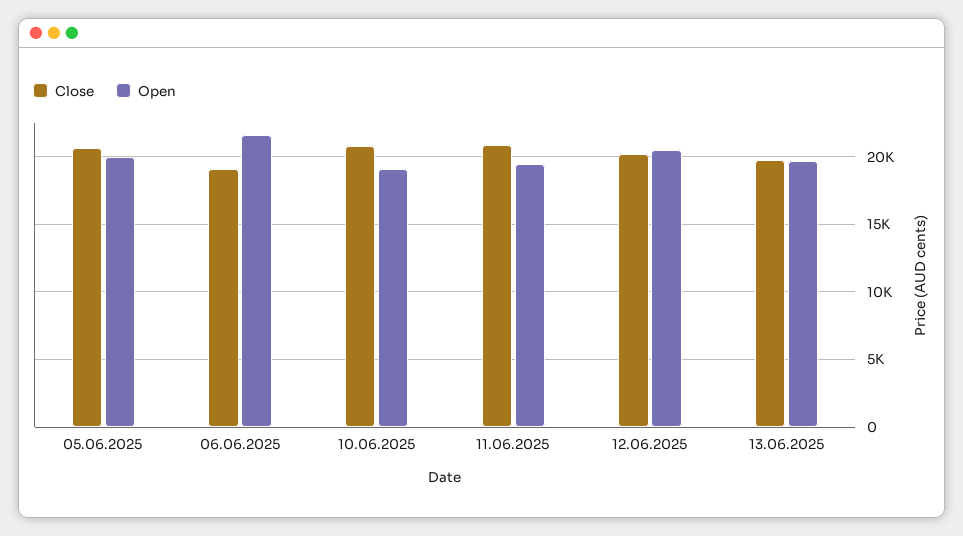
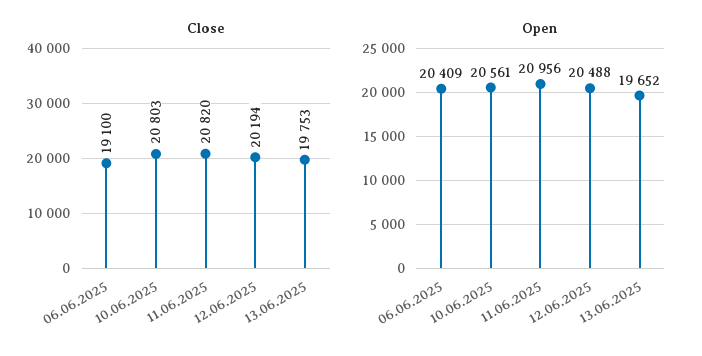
Close, 05.06.2025: 20500 -> none
Open, 05.06.2025: 20000 -> none
Open, 06.06.2025: 21500 -> 20409
Open, 10.06.2025: 19000 -> 20561
Open, 11.06.2025: 19500 -> 20956

